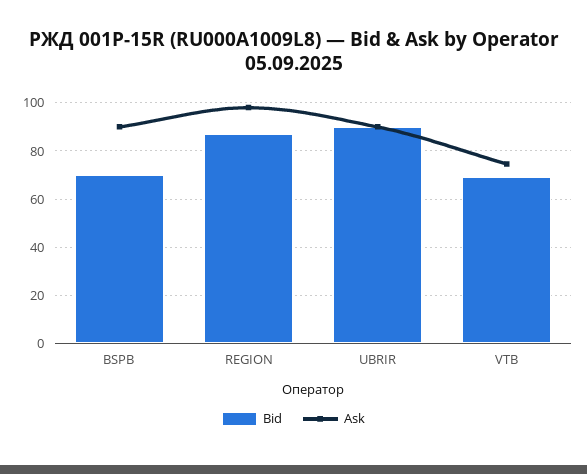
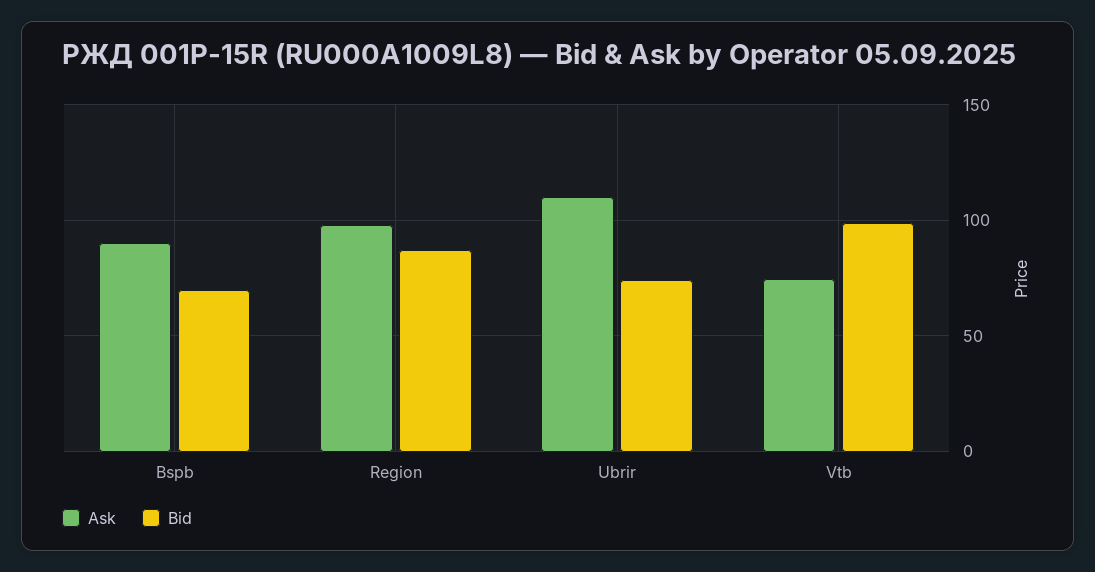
Bid, UBRIR: 90 -> 75
Ask, UBRIR: 90 -> 110
Bid, VTB: 70 -> 100

